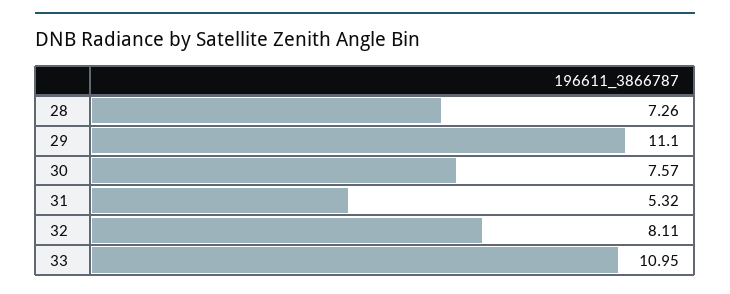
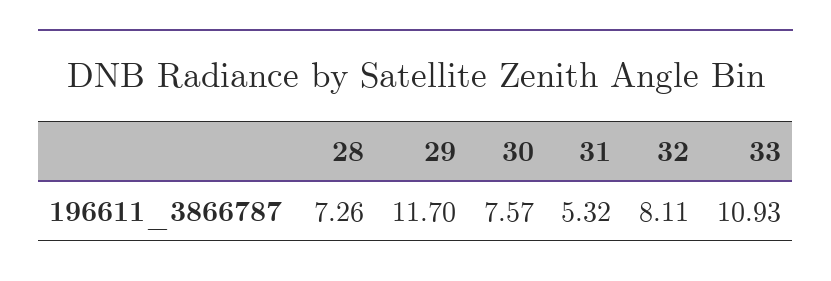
29: 11.1 -> 11.7
33: 10.95 -> 10.93

